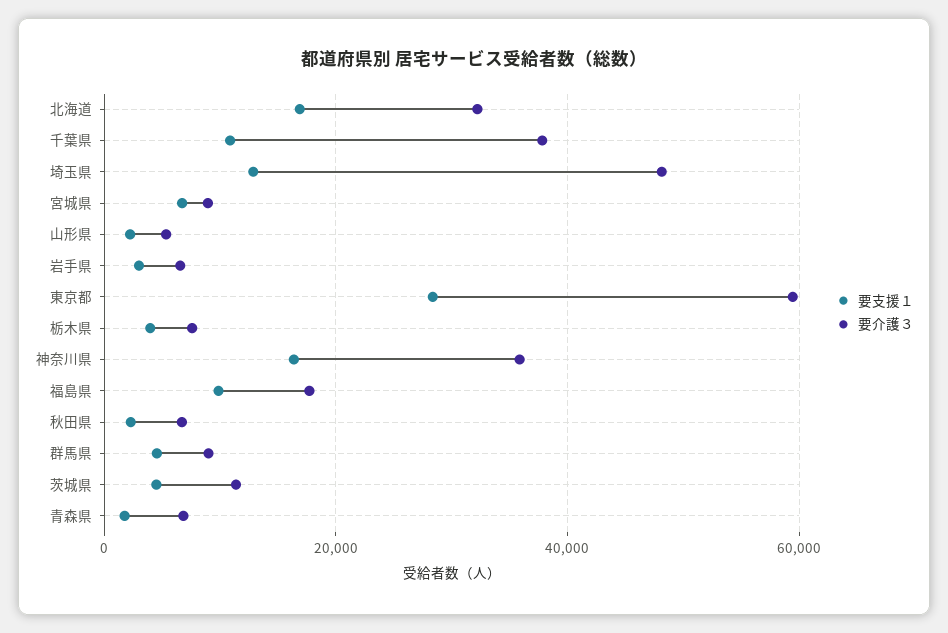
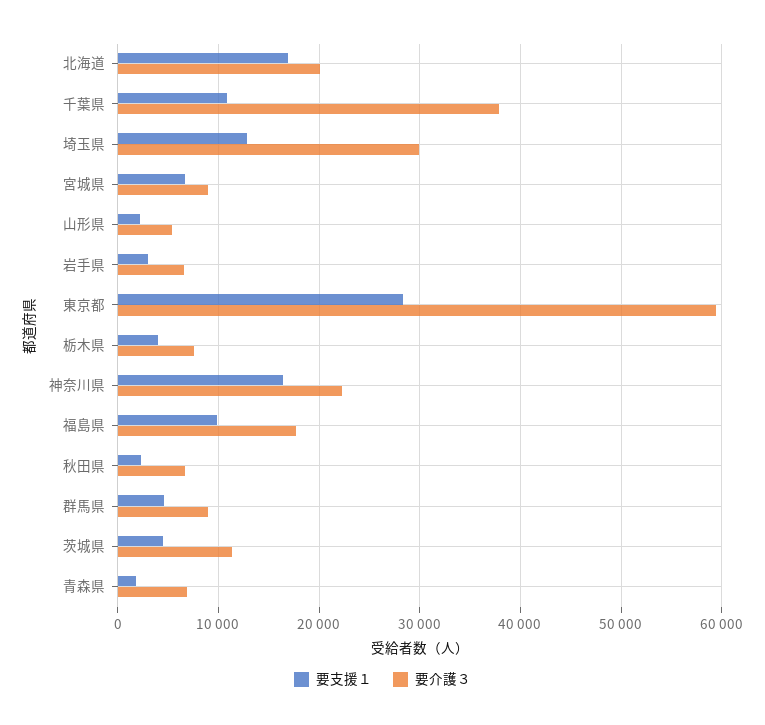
要介護３, 北海道: 32000 -> 20000
要介護３, 埼玉県: 48000 -> 30000
要介護３, 神奈川県: 36000 -> 22000

